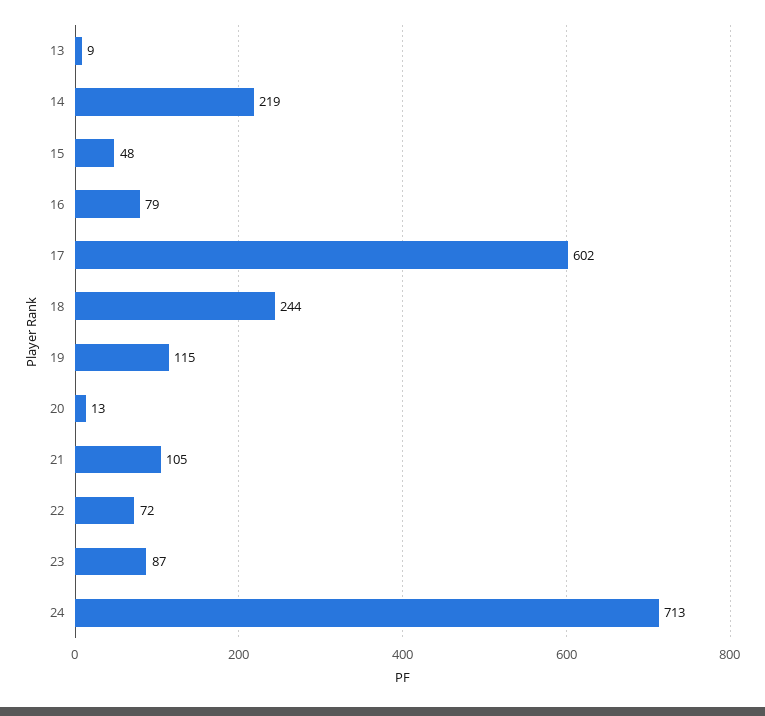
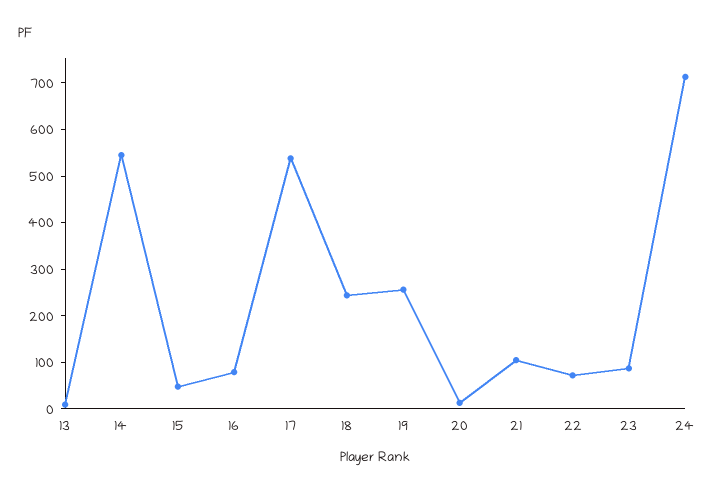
14: 219 -> 540
17: 602 -> 540
19: 115 -> 260

